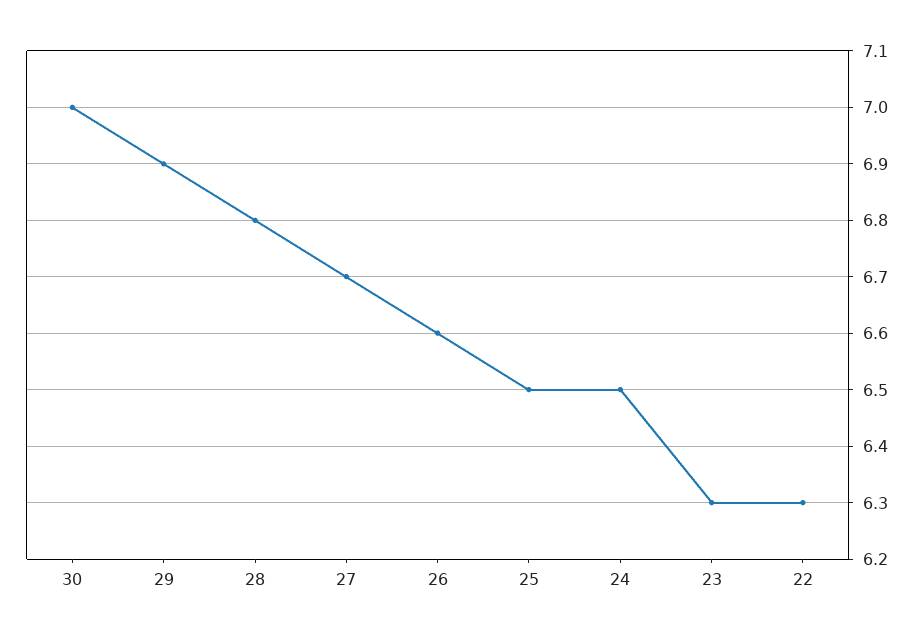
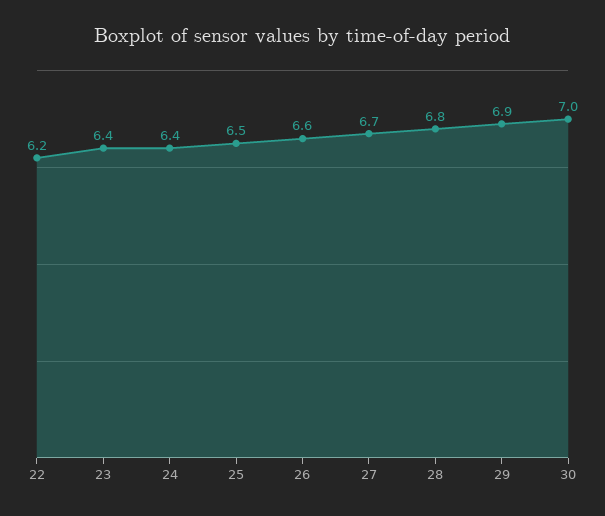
24: 6.5 -> 6.4
23: 6.3 -> 6.4
22: 6.3 -> 6.2

